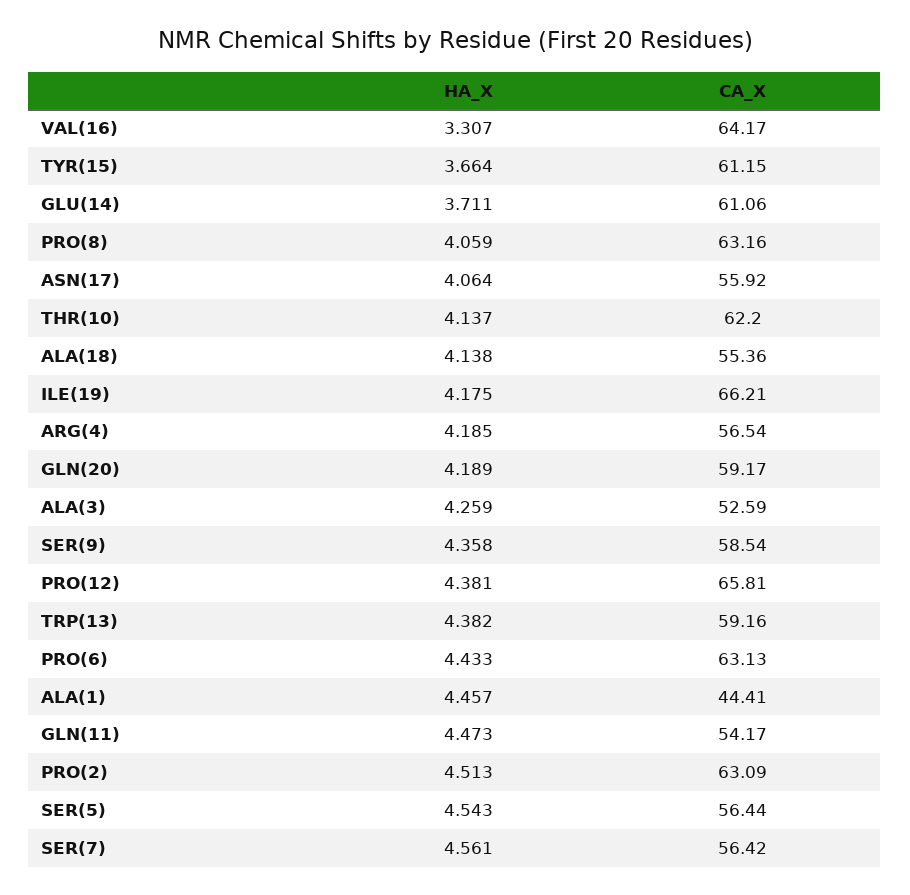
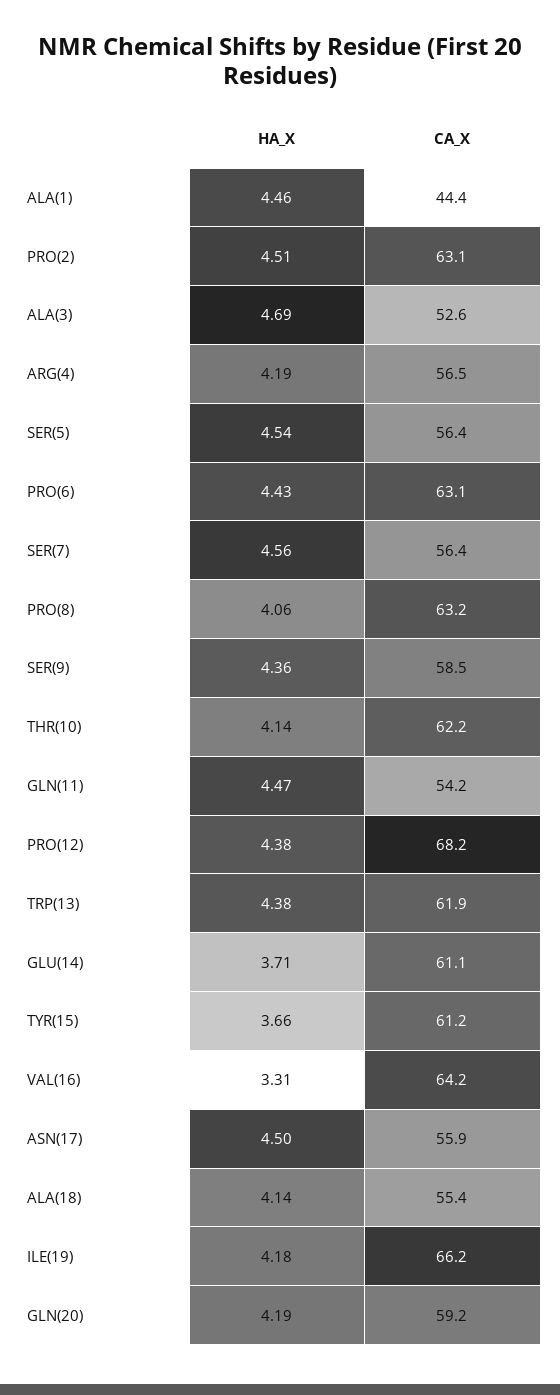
HA_X, ASN(17): 4.064 -> 4.5
HA_X, ALA(3): 4.259 -> 4.69
CA_X, PRO(12): 65.81 -> 68.2
CA_X, TRP(13): 59.16 -> 61.9

